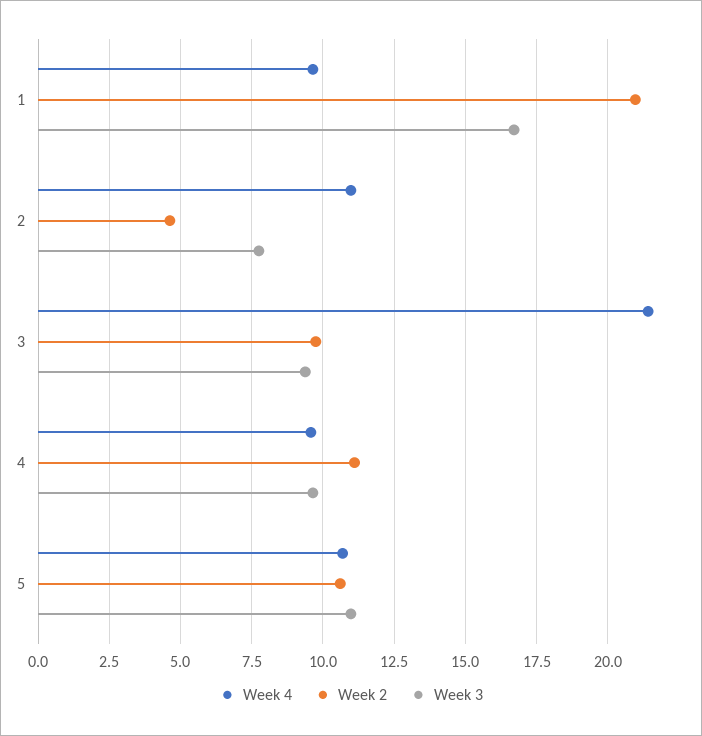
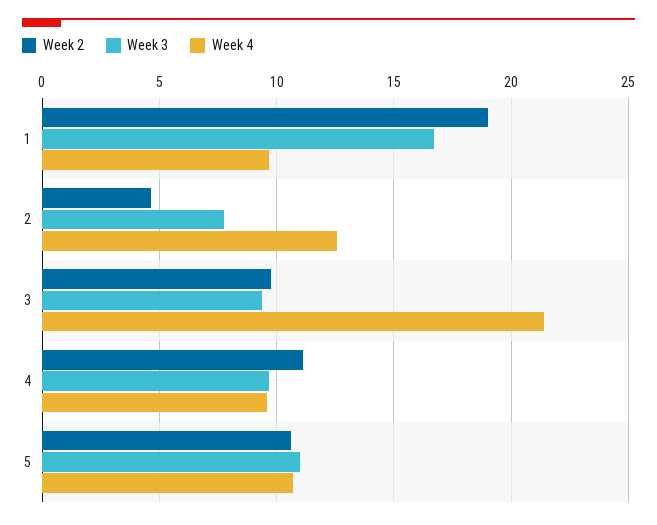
Week 2, 1: 21 -> 19
Week 4, 2: 11 -> 12.5

